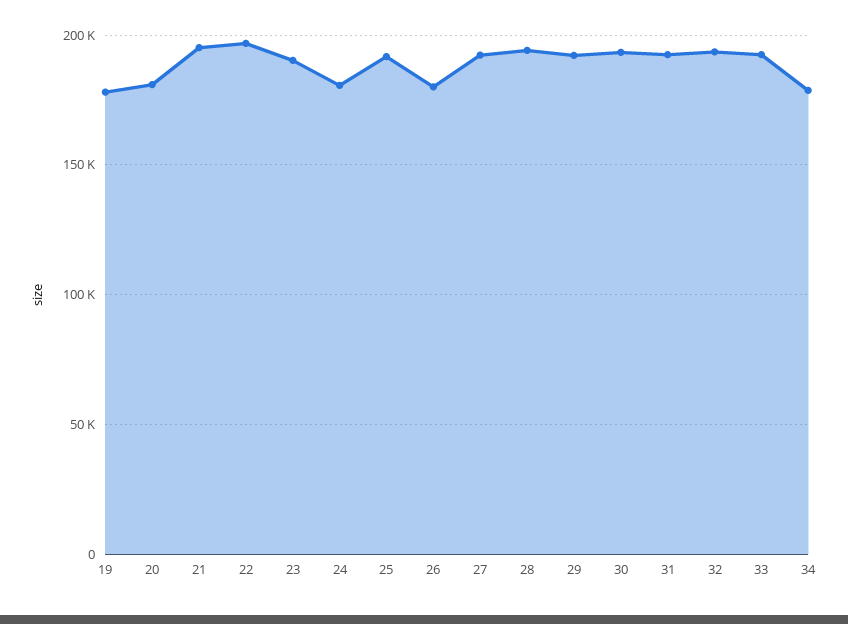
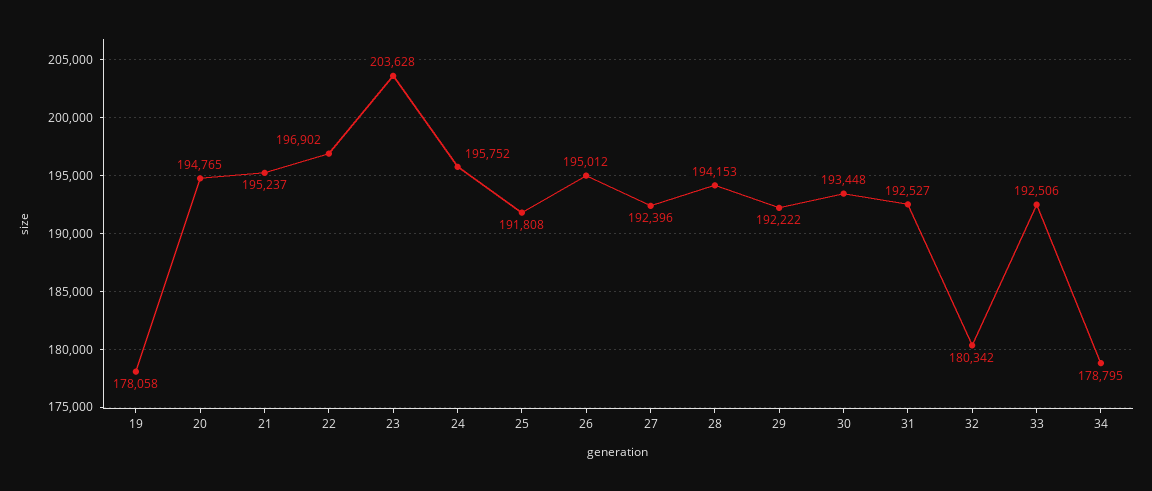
20: 180000 -> 194765
23: 190000 -> 203628
24: 180000 -> 195752
26: 180000 -> 195012
32: 195000 -> 180342

